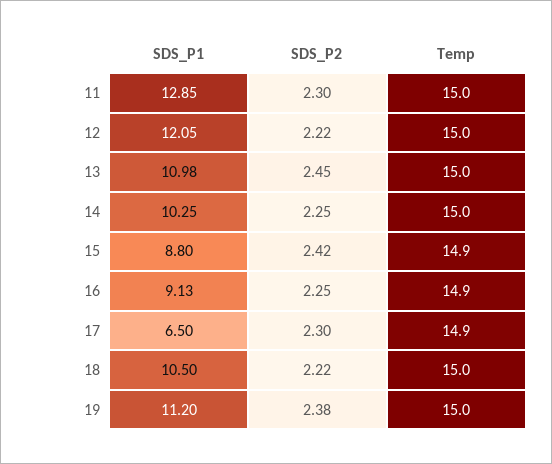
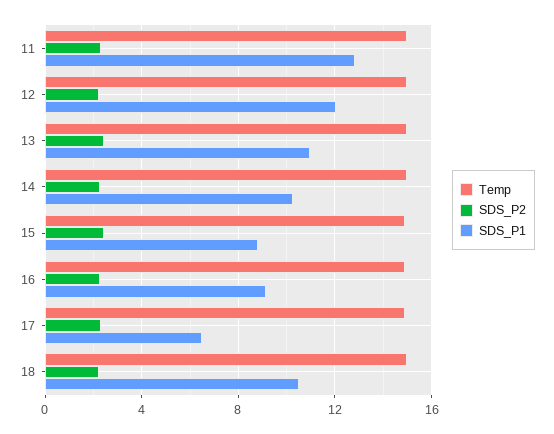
SDS_P1, 19: 11.2 -> none
SDS_P2, 19: 2.38 -> none
Temp, 19: 15 -> none

